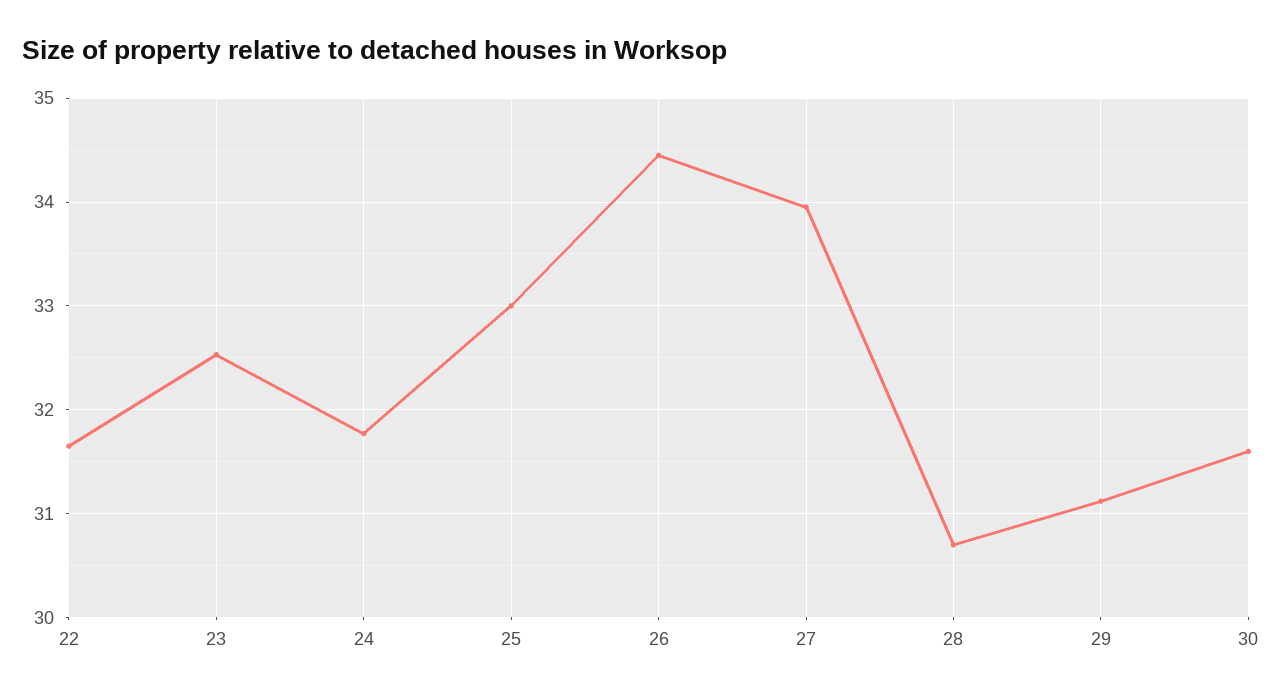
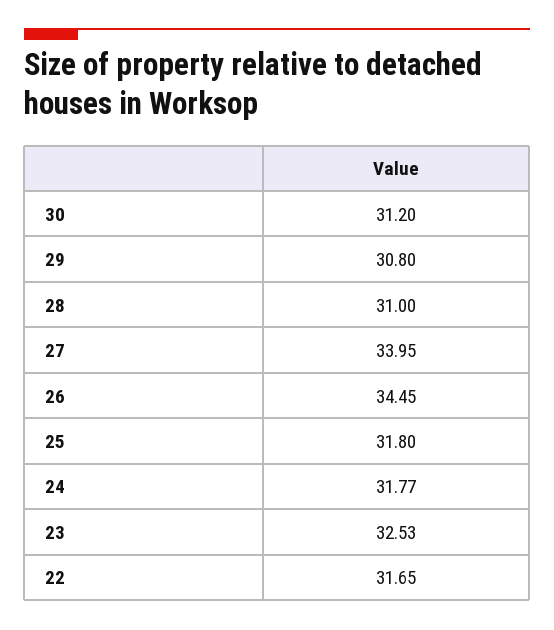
25: 33 -> 31.8
28: 30.7 -> 31
29: 31.1 -> 30.8
30: 31.6 -> 31.2

